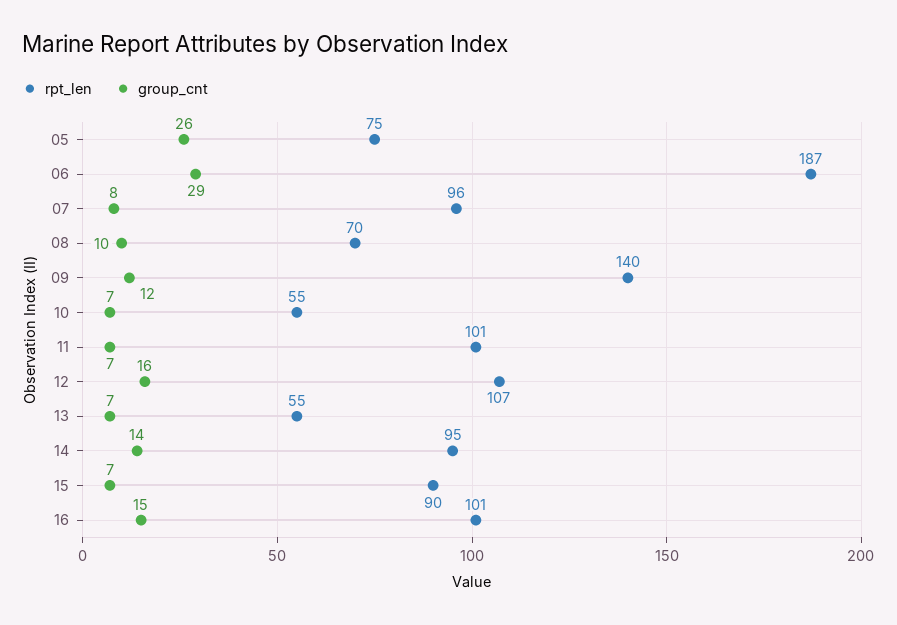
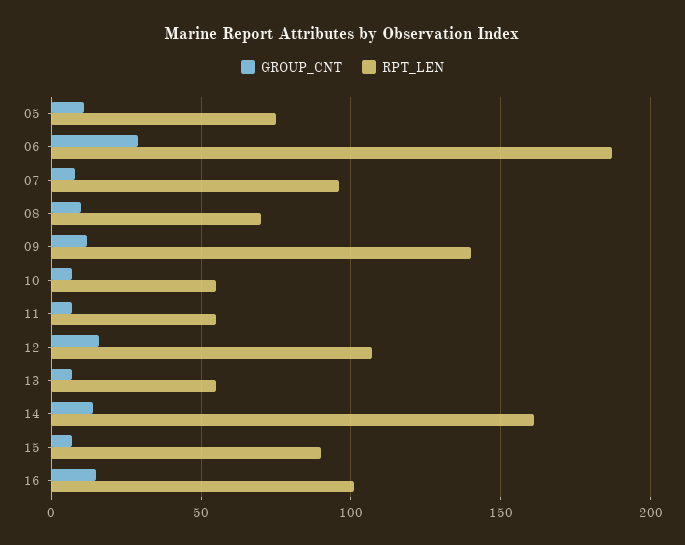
group_cnt, 05: 26 -> 10
rpt_len, 11: 101 -> 55
rpt_len, 14: 95 -> 160

